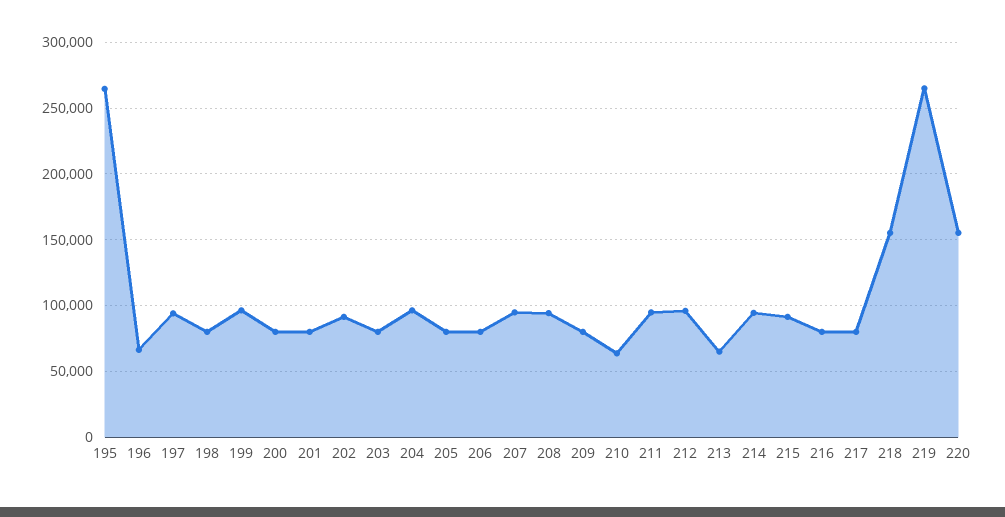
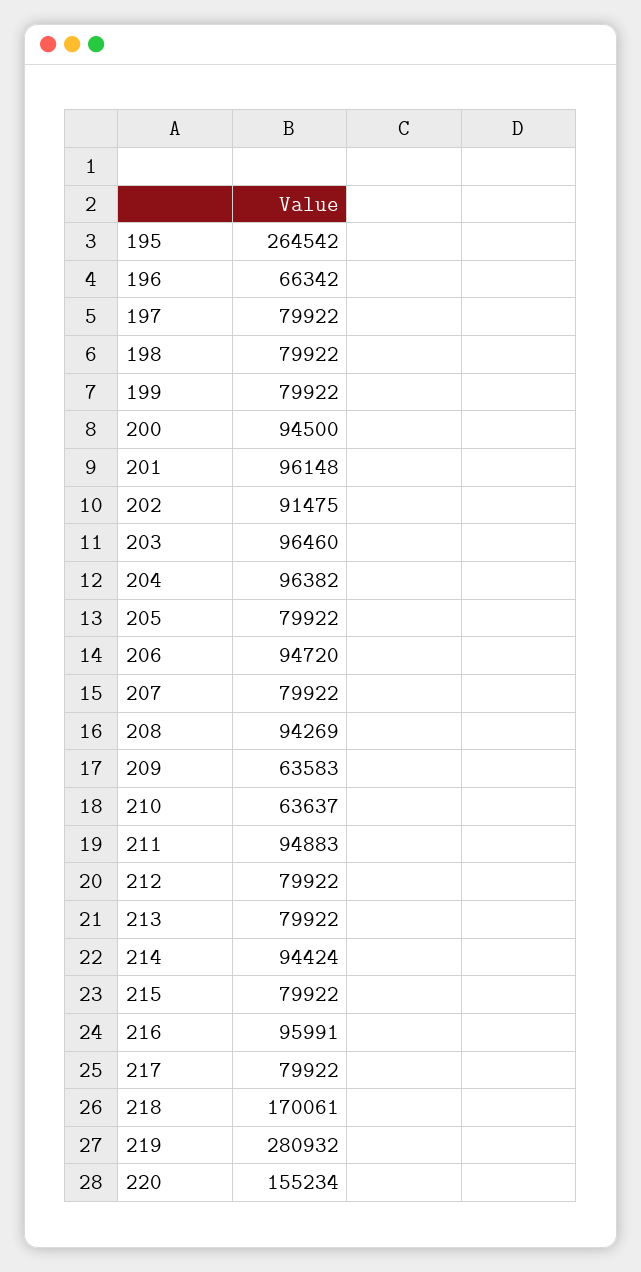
197: 95000 -> 79922
199: 95000 -> 79922
200: 80000 -> 94500
201: 80000 -> 96148
203: 80000 -> 96460
206: 80000 -> 94720
207: 95000 -> 79922
209: 80000 -> 63583
212: 95000 -> 79922
213: 65000 -> 79922
215: 90000 -> 79922
216: 80000 -> 95991
218: 155000 -> 170061
219: 265000 -> 280932

